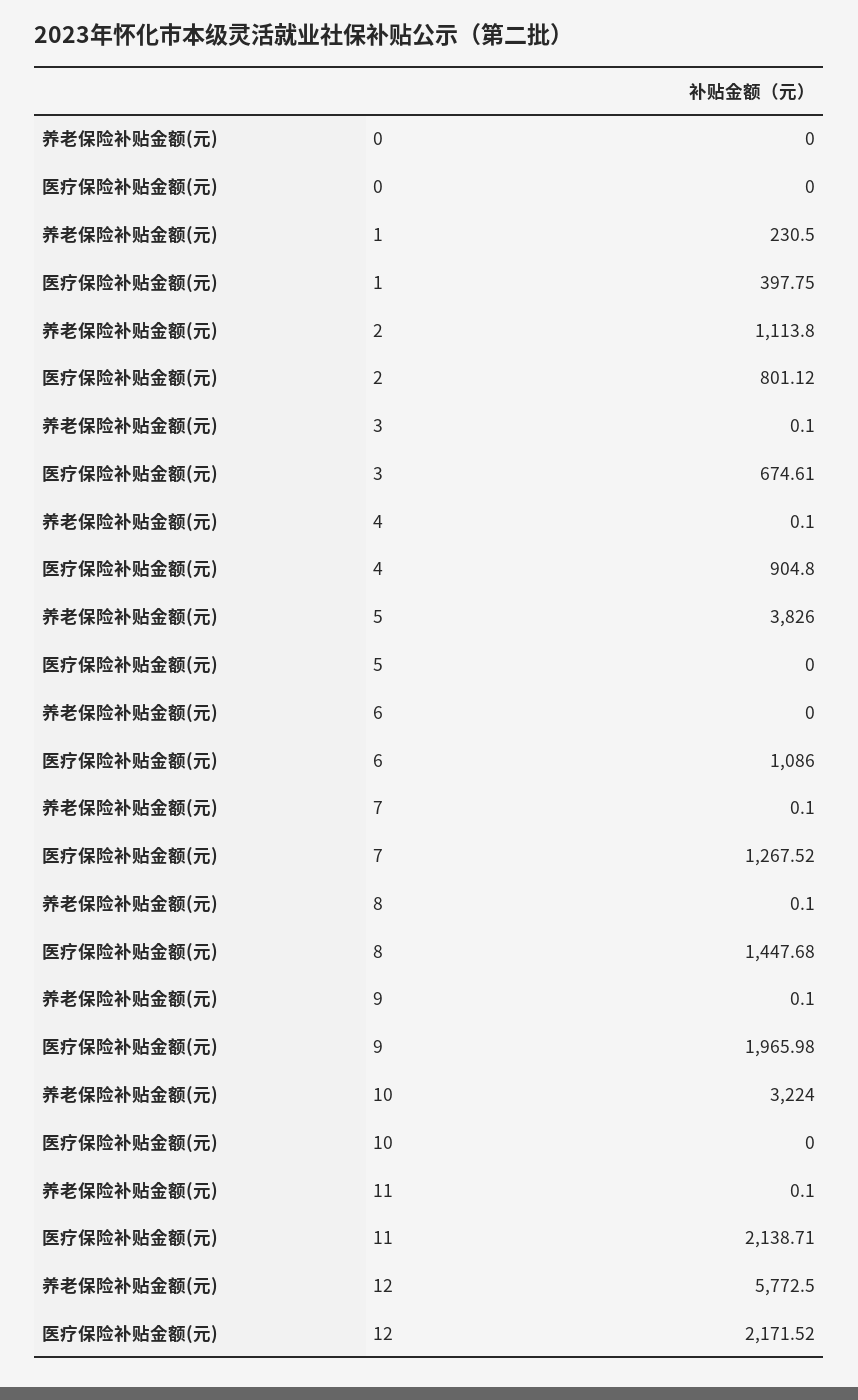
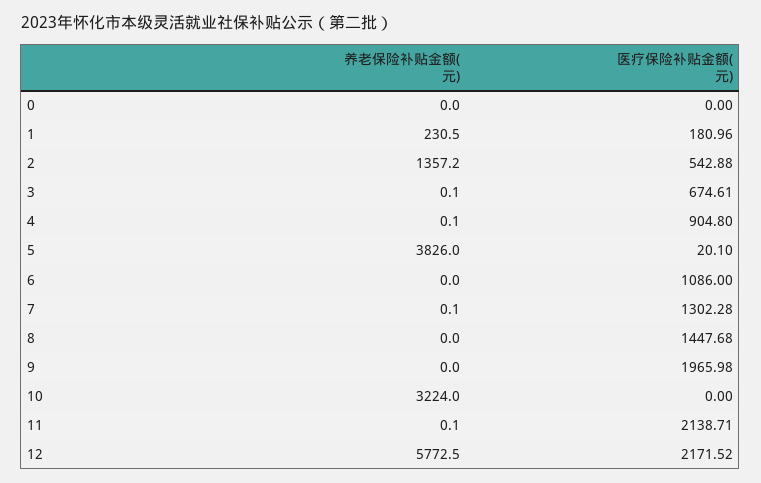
医疗保险补贴金额(元), 1: 397.75 -> 180.96
养老保险补贴金额(元), 2: 1113.8 -> 1357.2
医疗保险补贴金额(元), 2: 801.12 -> 542.88
医疗保险补贴金额(元), 5: 0 -> 20.1
医疗保险补贴金额(元), 7: 1267.52 -> 1302.28
养老保险补贴金额(元), 8: 0.1 -> 0
养老保险补贴金额(元), 9: 0.1 -> 0

